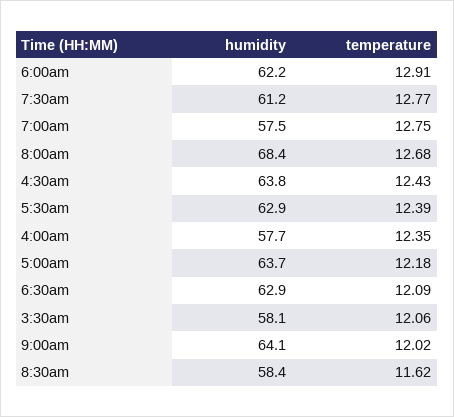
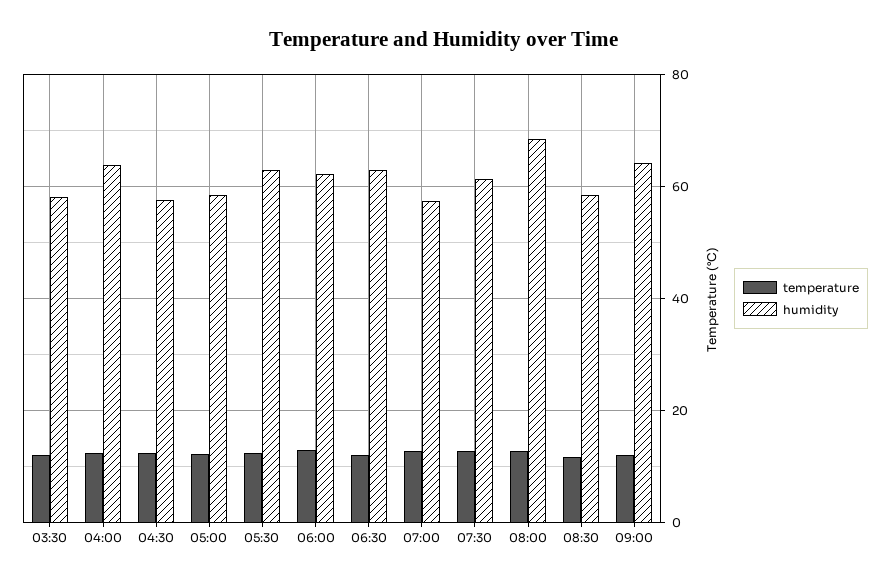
humidity, 4:30am: 63.8 -> 58
humidity, 4:00am: 57.7 -> 64
humidity, 5:00am: 63.7 -> 58

